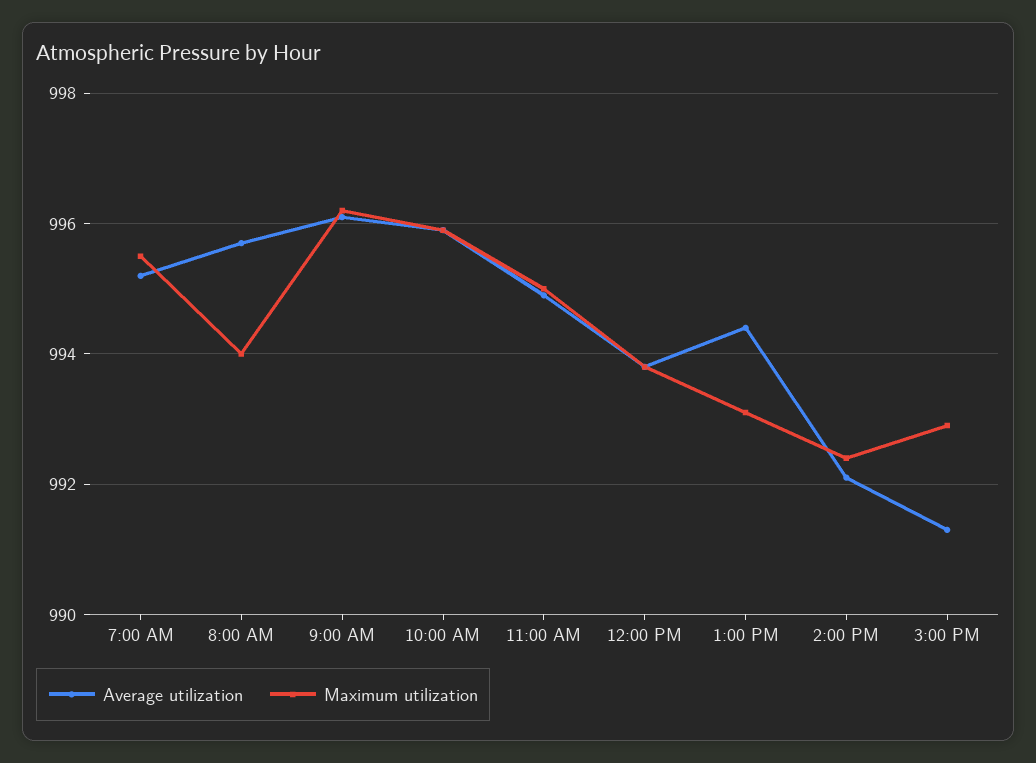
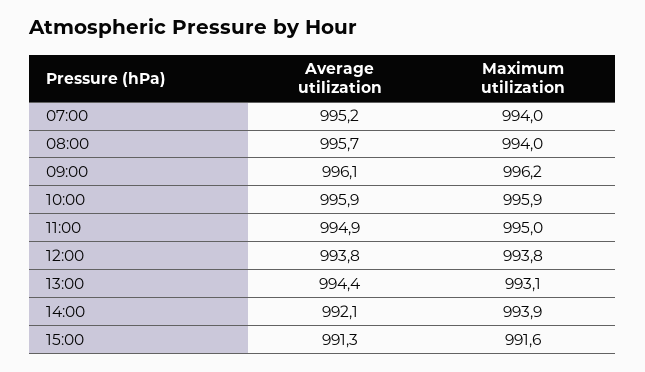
Maximum utilization, 7:00 AM: 995.5 -> 994
Maximum utilization, 2:00 PM: 992.5 -> 993.9
Maximum utilization, 3:00 PM: 993 -> 991.6

